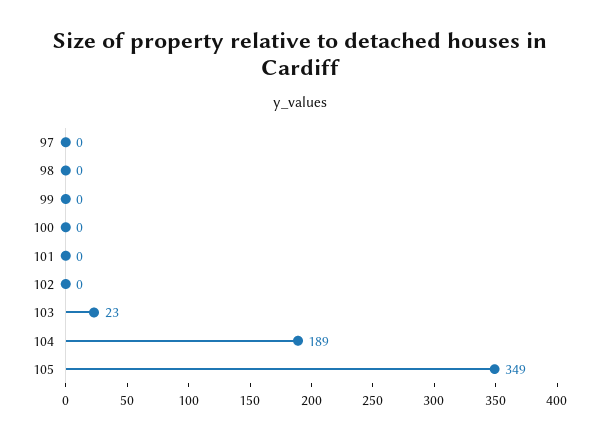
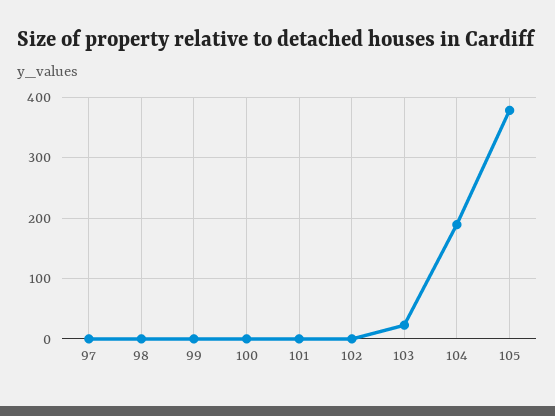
105: 349 -> 380

